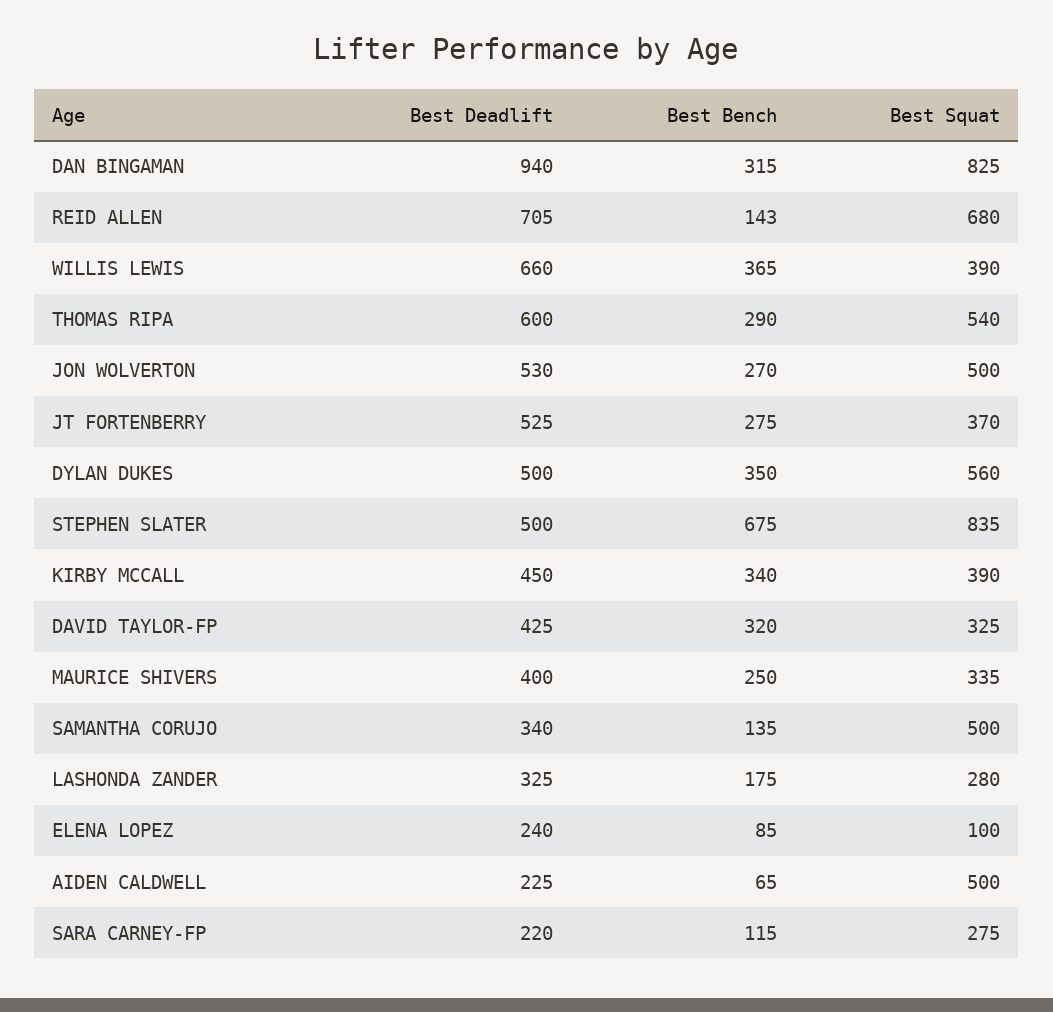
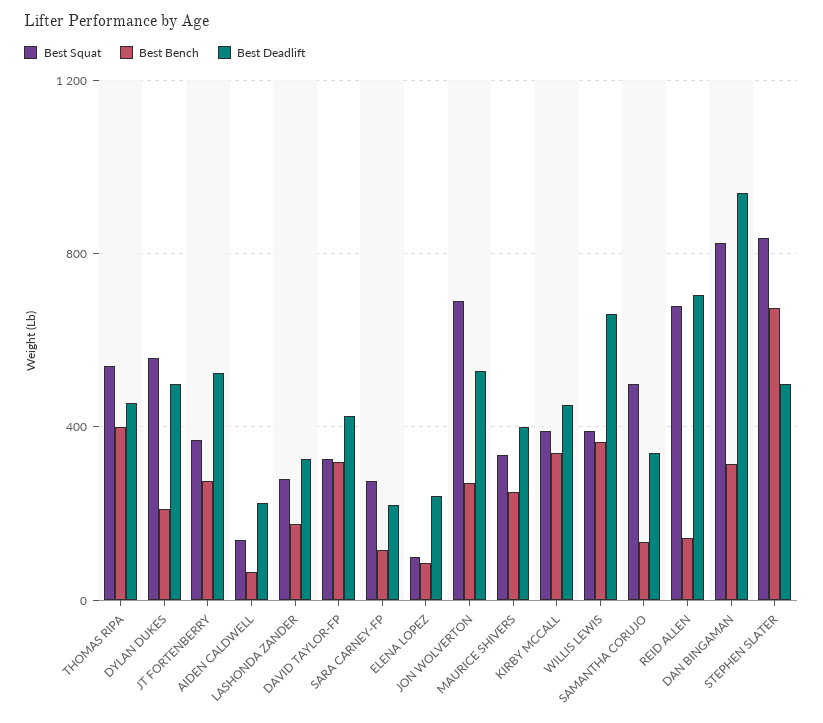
Best Deadlift, THOMAS RIPA: 600 -> 450
Best Bench, THOMAS RIPA: 290 -> 400
Best Squat, JON WOLVERTON: 500 -> 700
Best Bench, DYLAN DUKES: 350 -> 200
Best Squat, AIDEN CALDWELL: 500 -> 150

